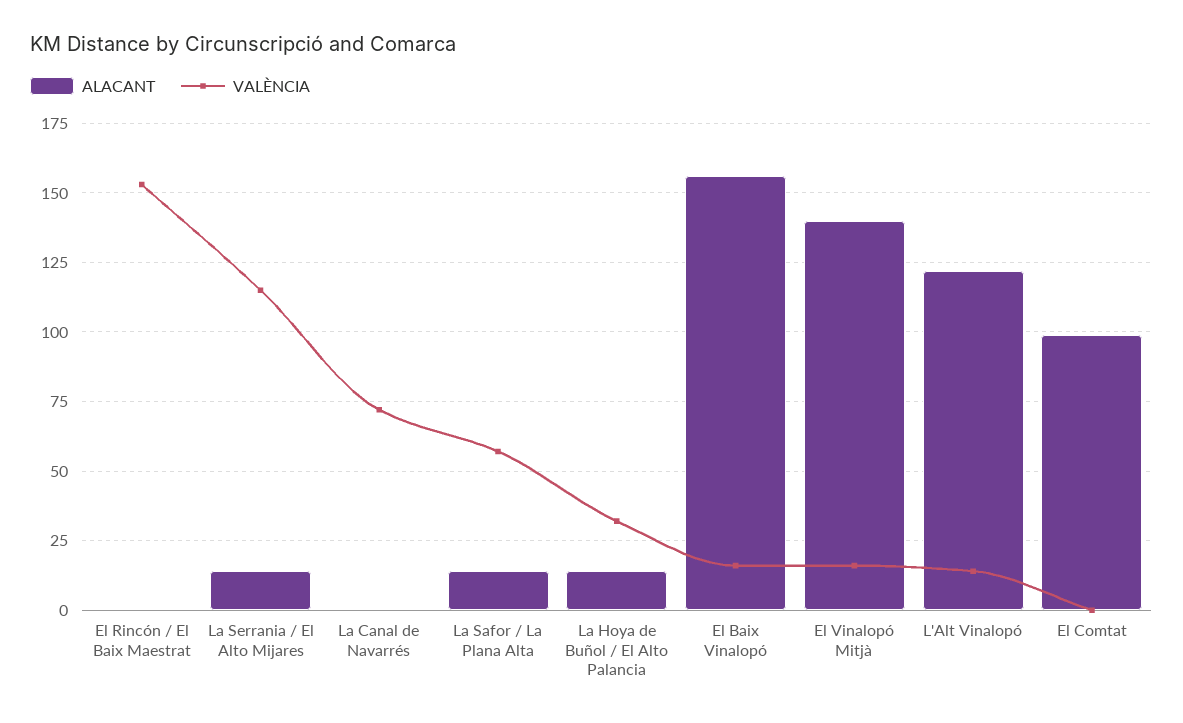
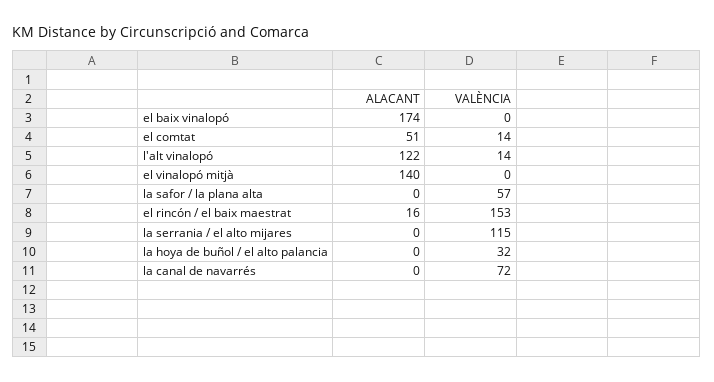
ALACANT, El Rincón / El Baix Maestrat: 0 -> 16
ALACANT, La Serrania / El Alto Mijares: 15 -> 0
ALACANT, La Safor / La Plana Alta: 15 -> 0
ALACANT, La Hoya de Buñol / El Alto Palancia: 15 -> 0
ALACANT, El Baix Vinalopó: 155 -> 174
VALÈNCIA, El Baix Vinalopó: 15 -> 0
VALÈNCIA, El Vinalopó Mitjà: 15 -> 0
ALACANT, El Comtat: 100 -> 51
VALÈNCIA, El Comtat: 0 -> 14

